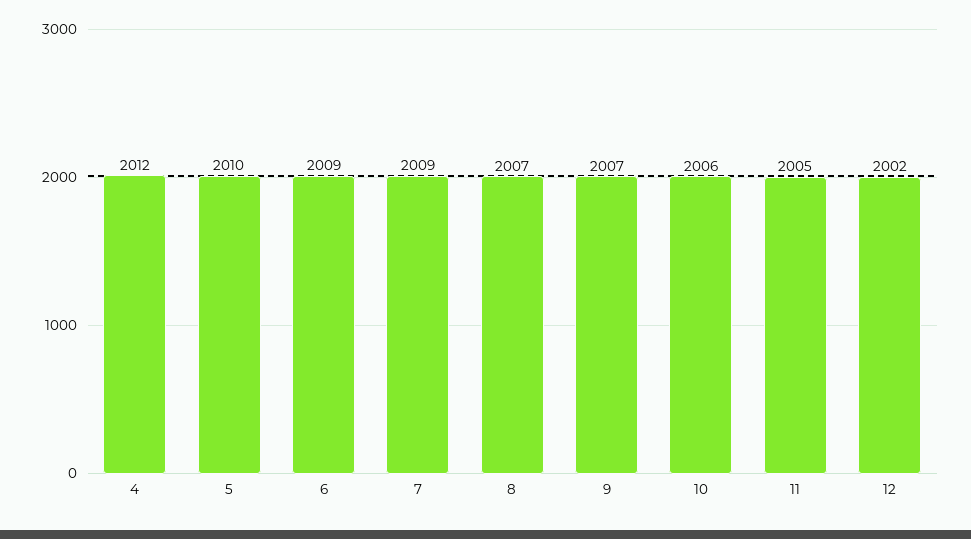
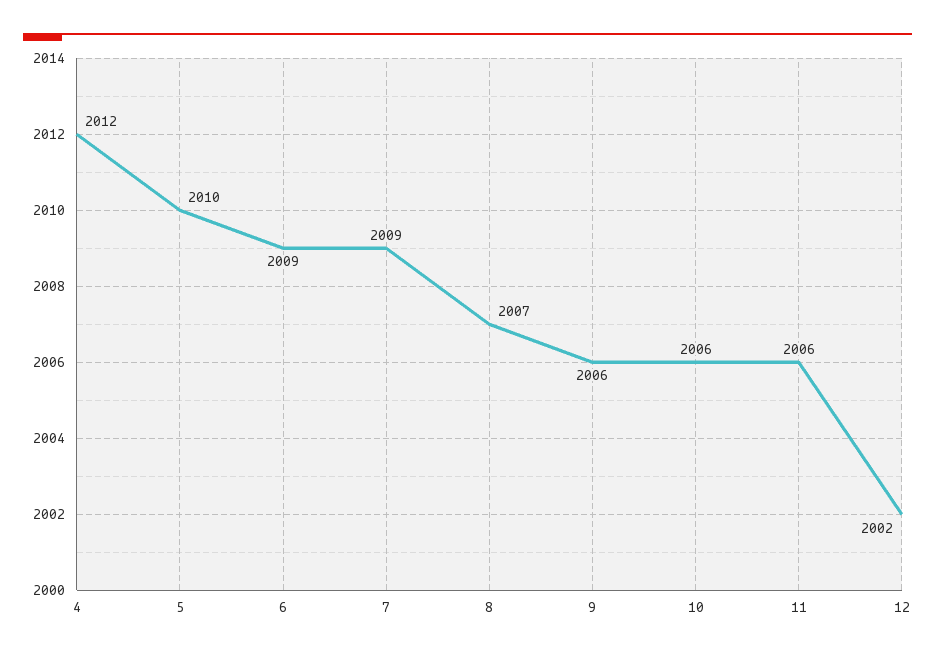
9: 2007 -> 2006
11: 2005 -> 2006

